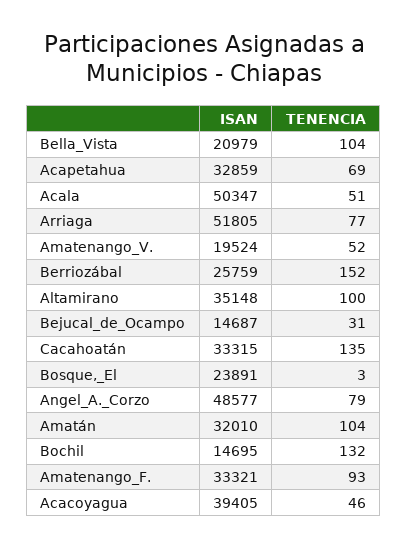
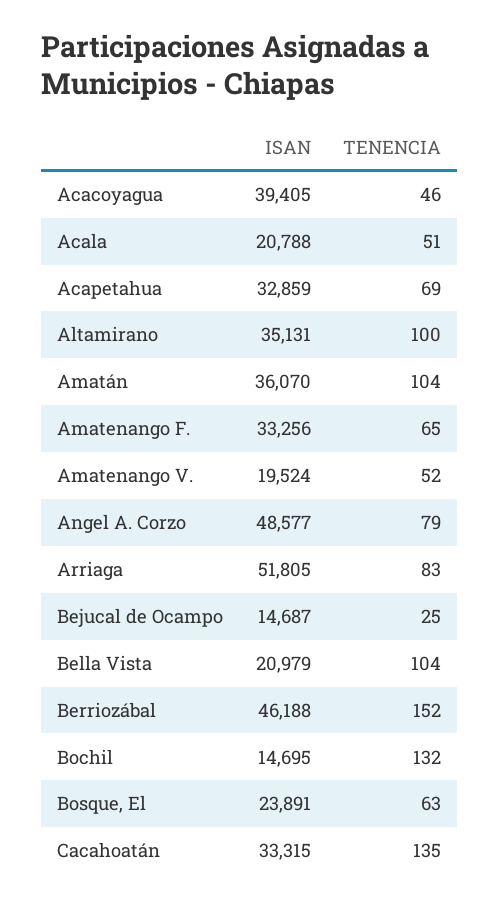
ISAN, Acala: 50347 -> 20788
TENENCIA, Arriaga: 77 -> 83
ISAN, Berriozábal: 25759 -> 46188
ISAN, Altamirano: 35148 -> 35131
TENENCIA, Bejucal_de_Ocampo: 31 -> 25
TENENCIA, Bosque,_El: 3 -> 63
ISAN, Amatán: 32010 -> 36070
ISAN, Amatenango_F.: 33321 -> 33256
TENENCIA, Amatenango_F.: 93 -> 65

